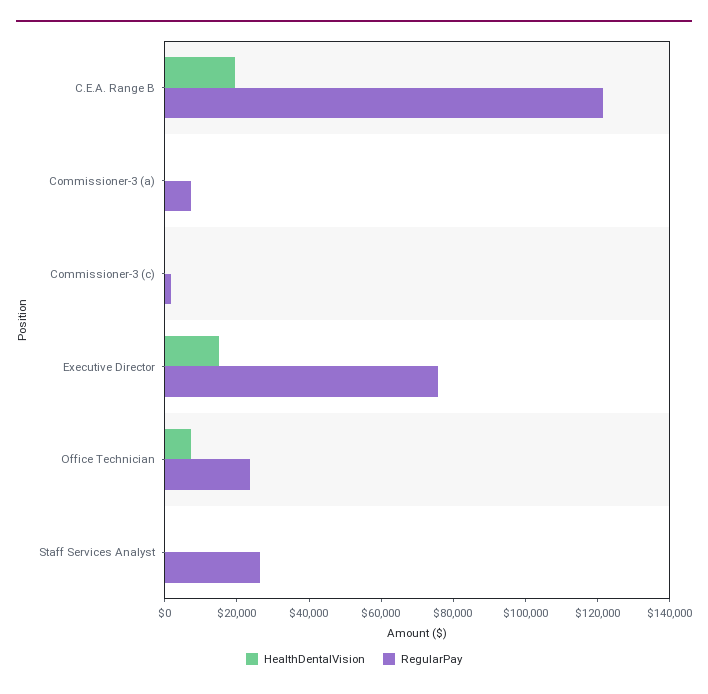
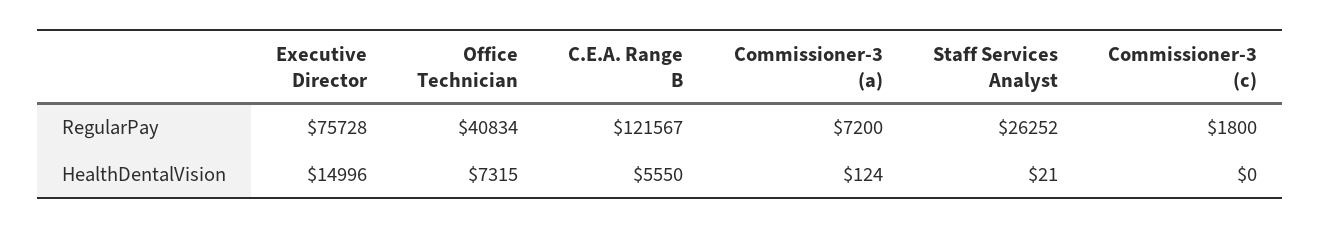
HealthDentalVision, C.E.A. Range B: 20000 -> 5550
RegularPay, Office Technician: 25000 -> 40834

